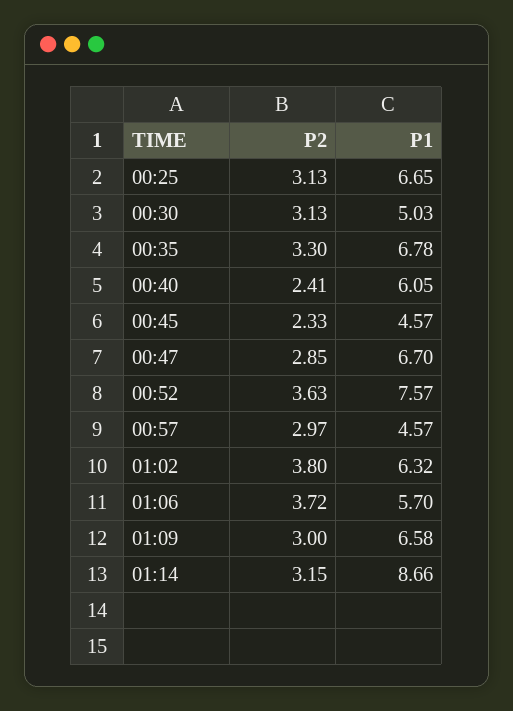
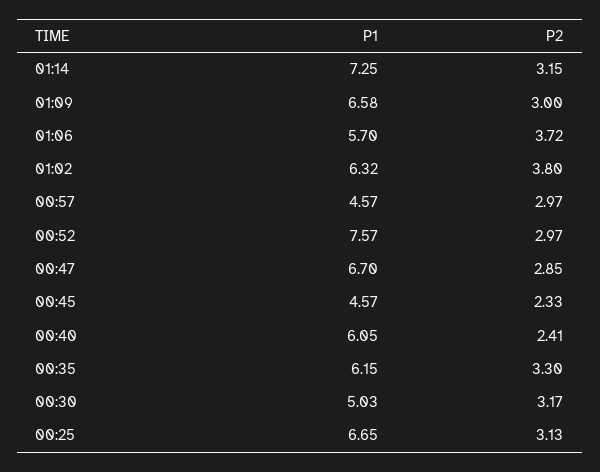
P2, 00:30: 3.13 -> 3.17
P1, 00:35: 6.78 -> 6.15
P2, 00:52: 3.63 -> 2.97
P1, 01:14: 8.66 -> 7.25

